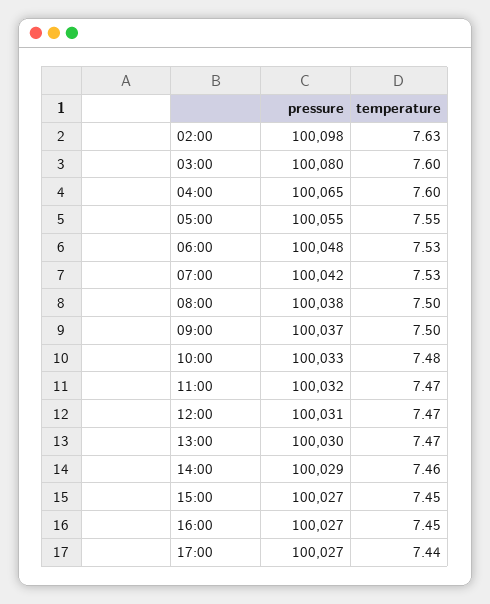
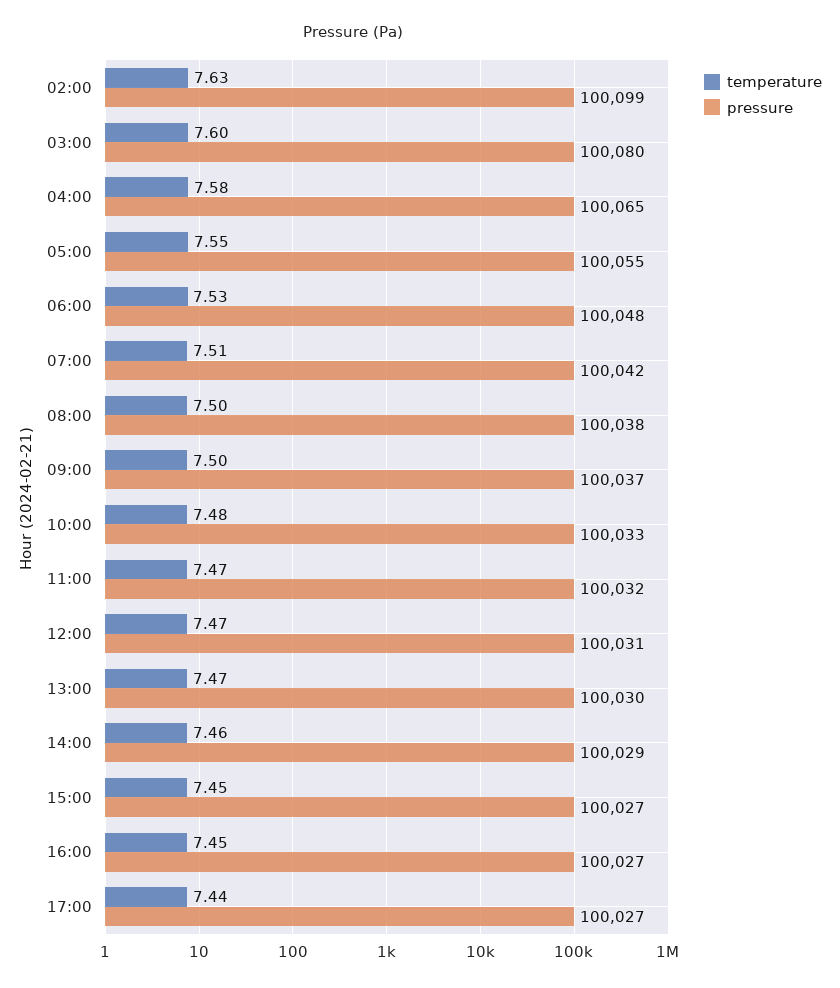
pressure, 02:00: 100098 -> 100099
temperature, 04:00: 7.6 -> 7.58
temperature, 07:00: 7.53 -> 7.51

